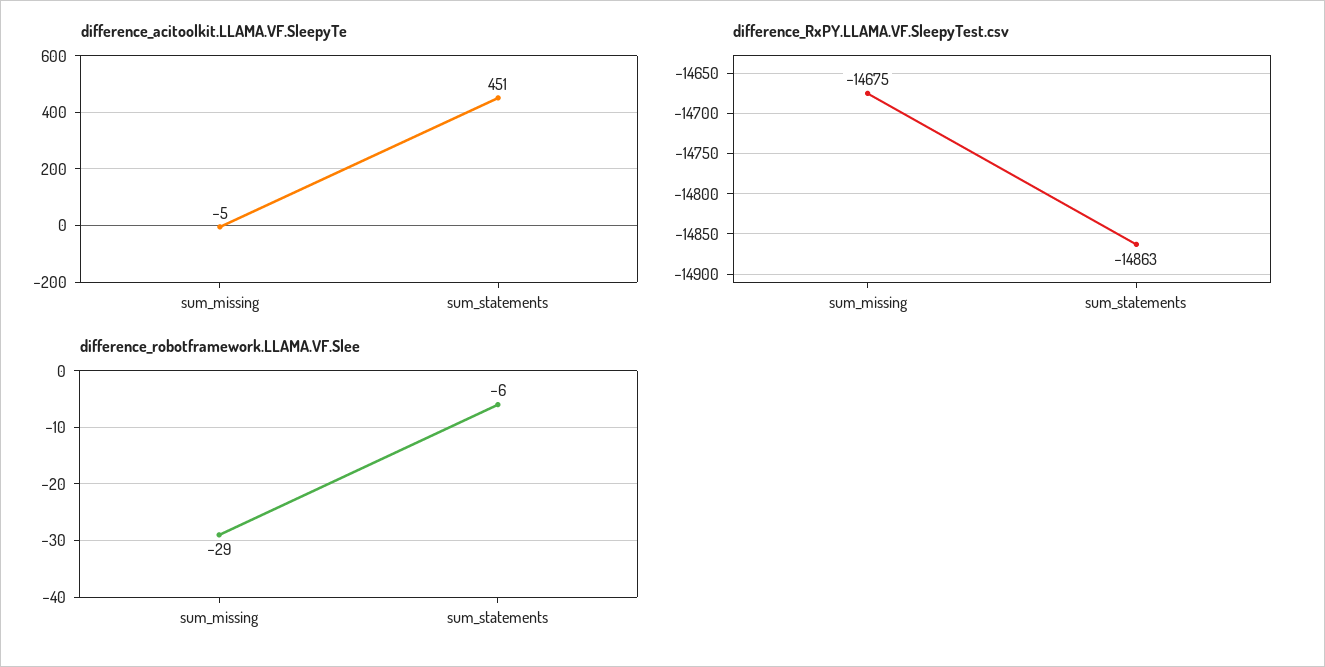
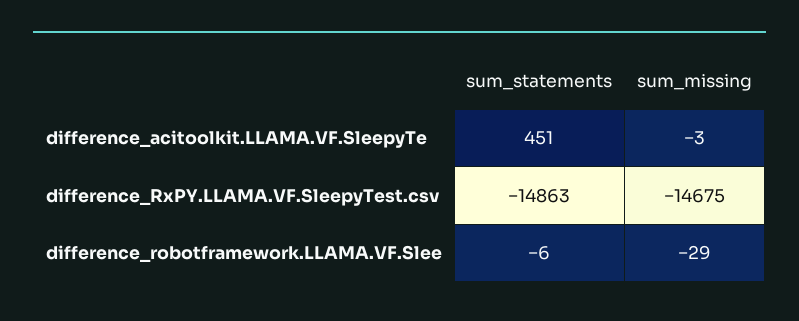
difference_acitoolkit.LLAMA.VF.SleepyTe, sum_missing: -5 -> -3

